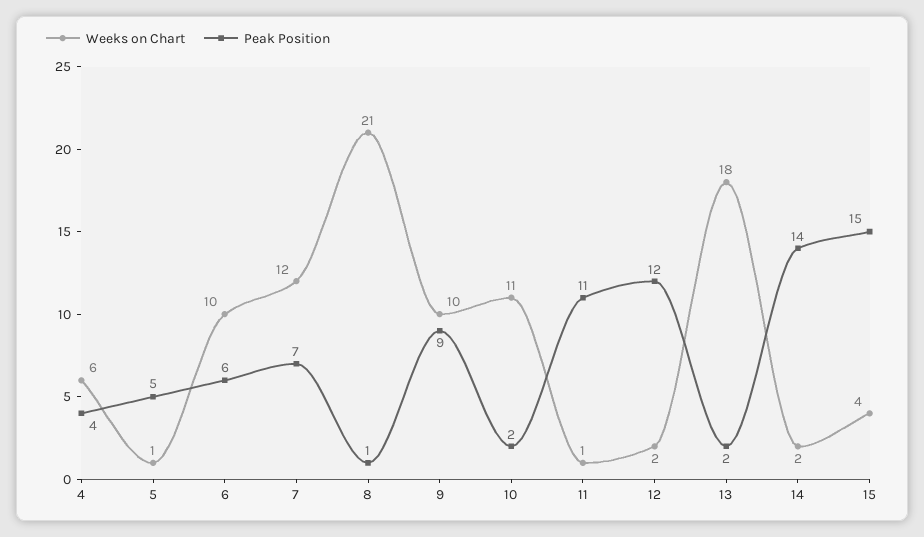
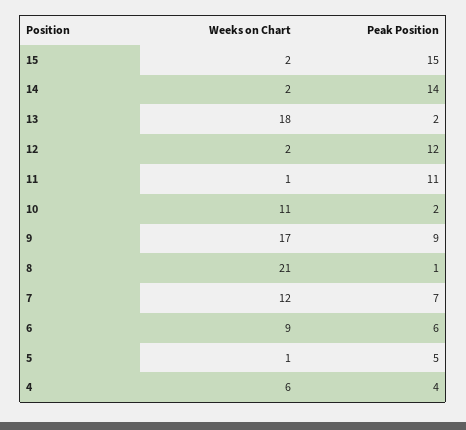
Weeks on Chart, 6: 10 -> 9
Weeks on Chart, 9: 10 -> 17
Weeks on Chart, 15: 4 -> 2

